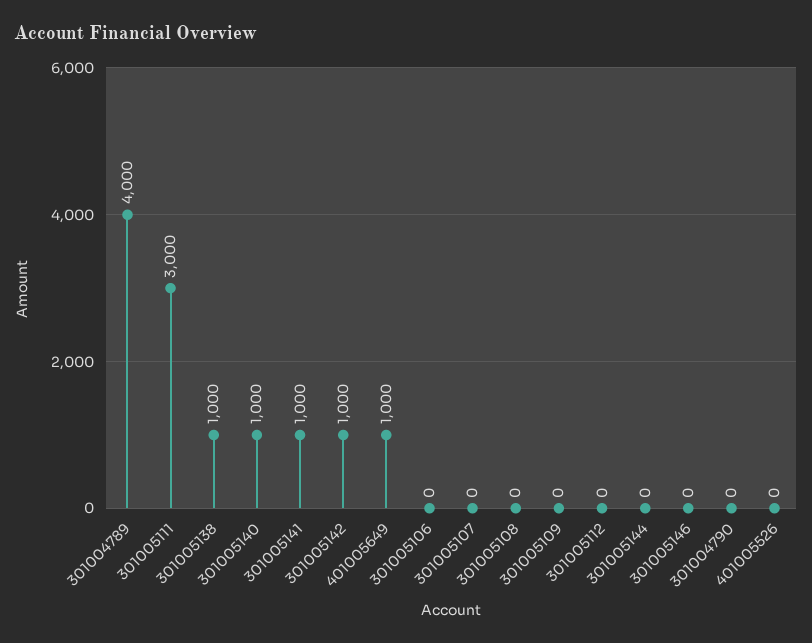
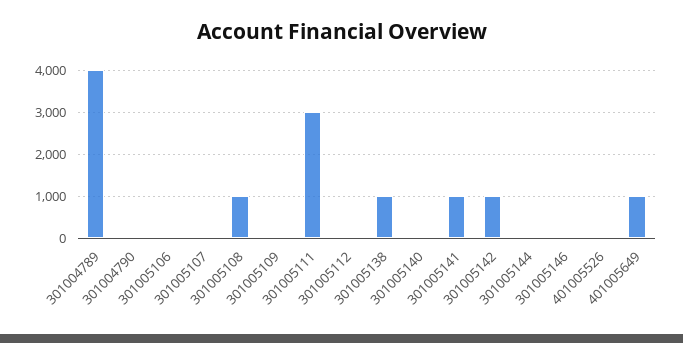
301005140: 1000 -> 0
301005108: 0 -> 1000

